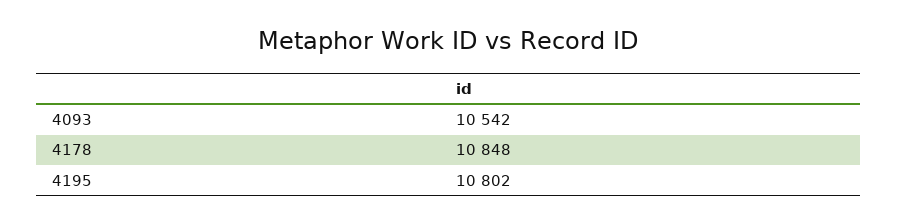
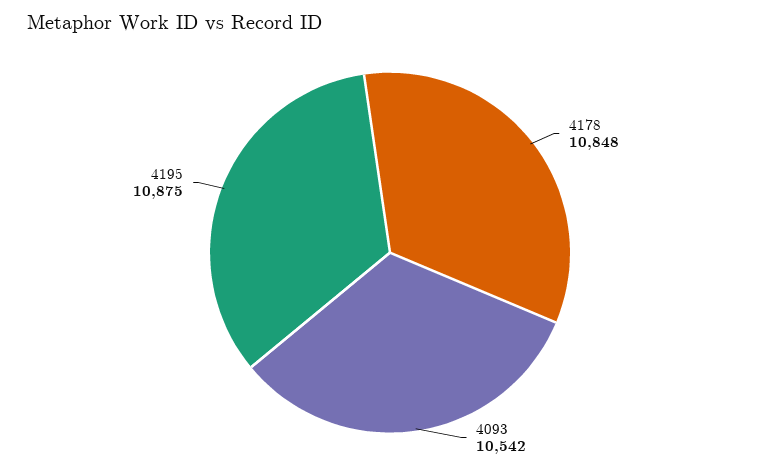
4195: 10802 -> 10875

